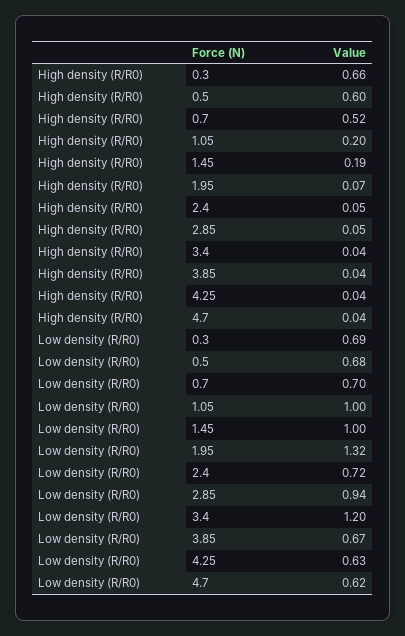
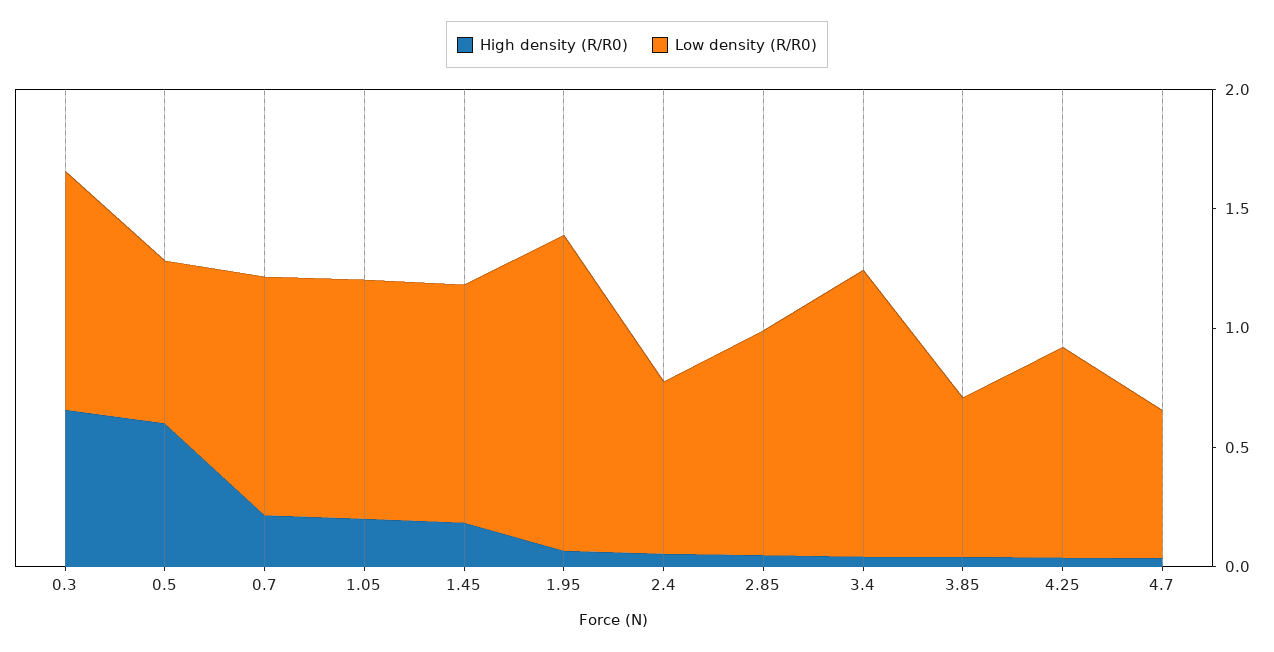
High density (R/R0), 0.7: 0.52 -> 0.2
Low density (R/R0), 0.3: 0.69 -> 1
Low density (R/R0), 0.7: 0.7 -> 1
Low density (R/R0), 4.25: 0.63 -> 0.9

